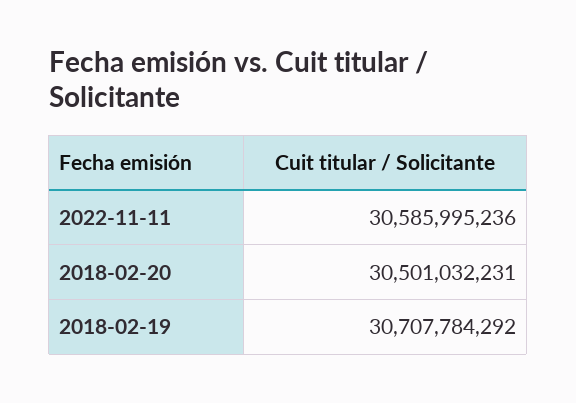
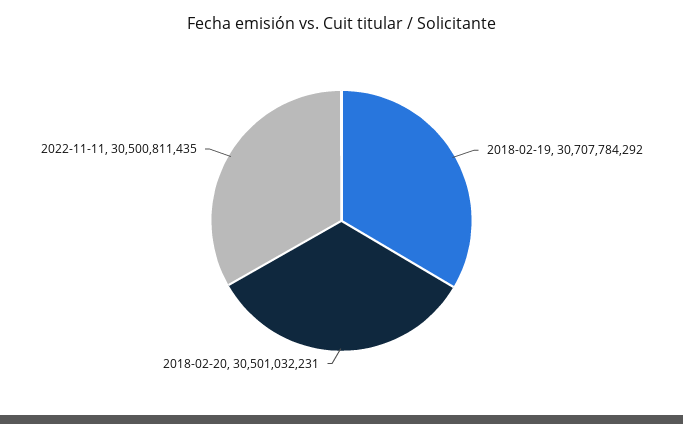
2022-11-11: 30585995236 -> 30500811435

